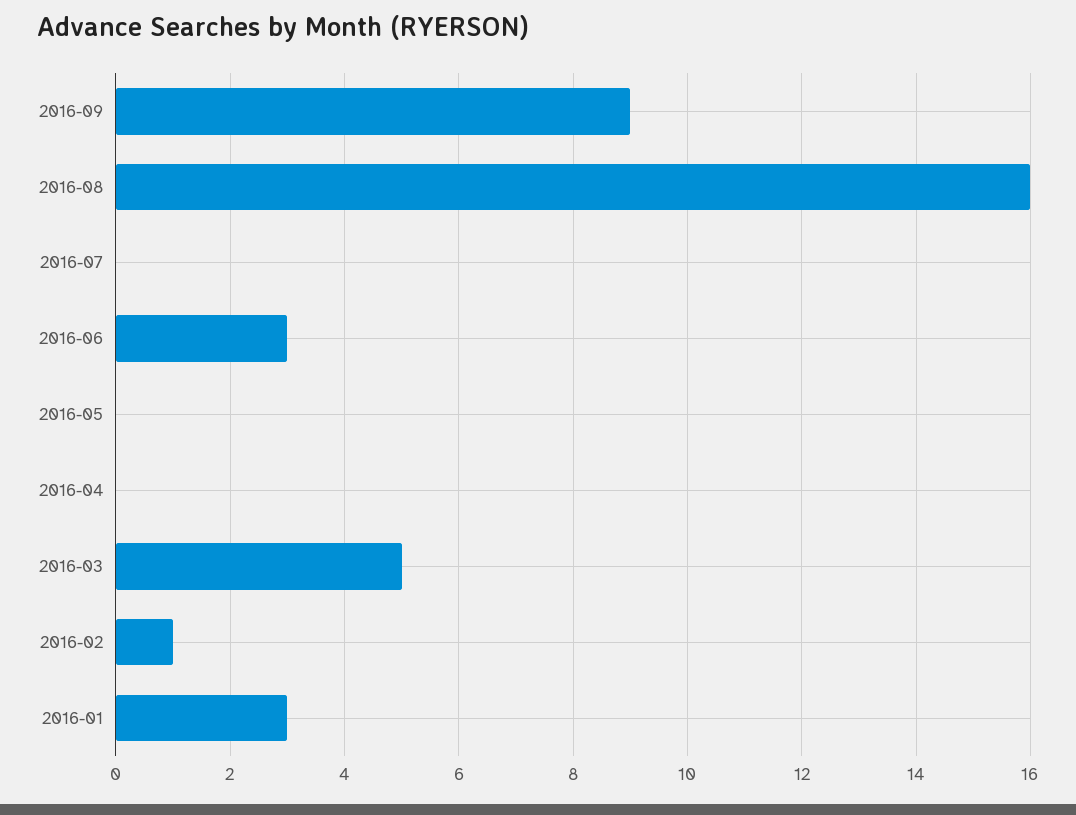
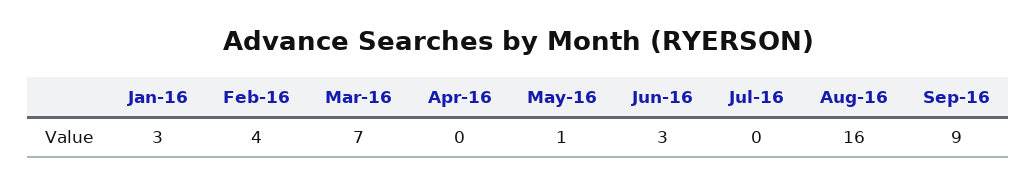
2016-05: 0 -> 1
2016-03: 5 -> 7
2016-02: 1 -> 4

